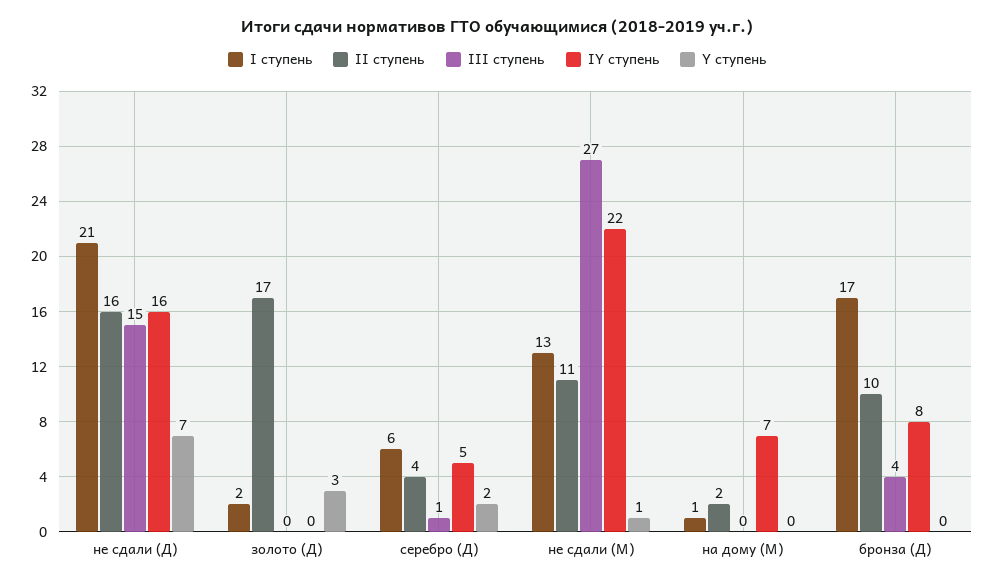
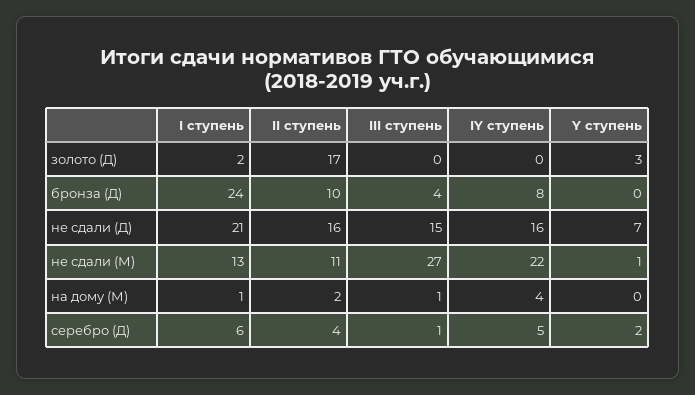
III ступень, на дому (М): 0 -> 1
IY ступень, на дому (М): 7 -> 4
I ступень, бронза (Д): 17 -> 24

